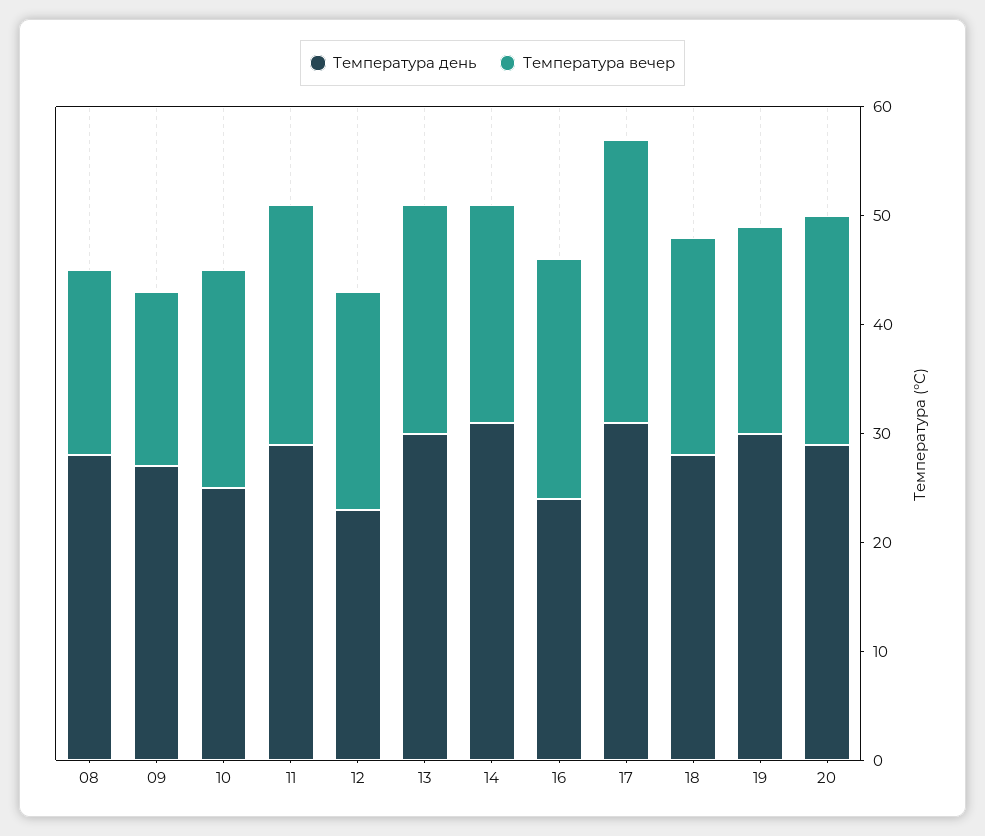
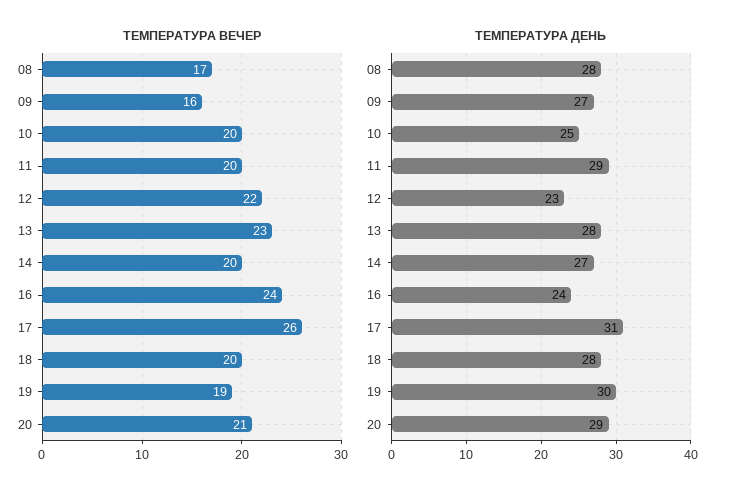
Температура вечер, 11: 22 -> 20
Температура вечер, 12: 20 -> 22
Температура день, 13: 30 -> 28
Температура вечер, 13: 21 -> 23
Температура день, 14: 31 -> 27
Температура вечер, 16: 22 -> 24

